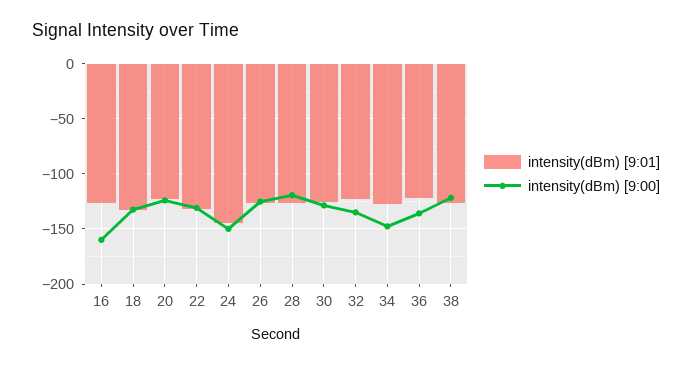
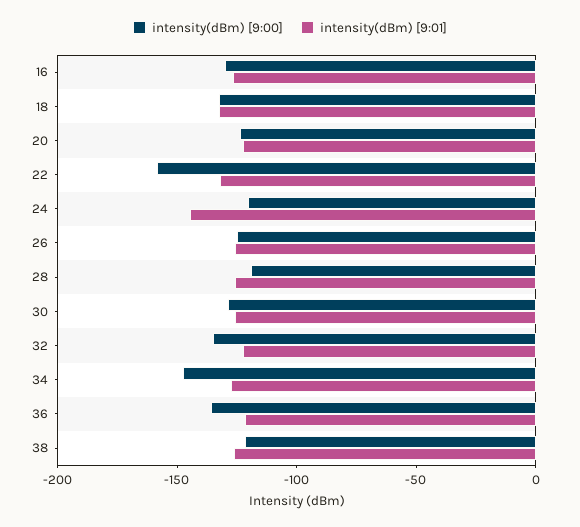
intensity(dBm) [9:00], 16: -160 -> -130
intensity(dBm) [9:00], 22: -130 -> -160
intensity(dBm) [9:00], 24: -150 -> -120

